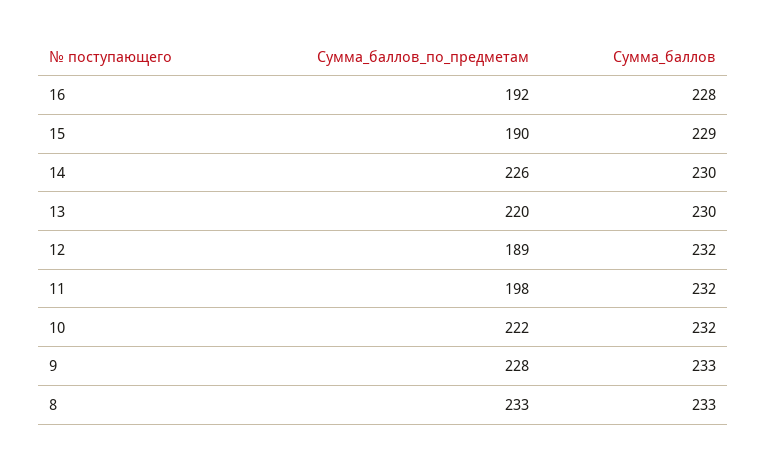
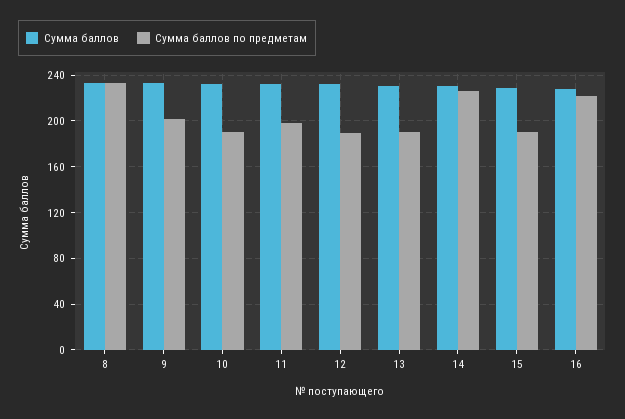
Сумма_баллов_по_предметам, 16: 192 -> 220
Сумма_баллов_по_предметам, 13: 220 -> 190
Сумма_баллов_по_предметам, 10: 222 -> 190
Сумма_баллов_по_предметам, 9: 228 -> 200

